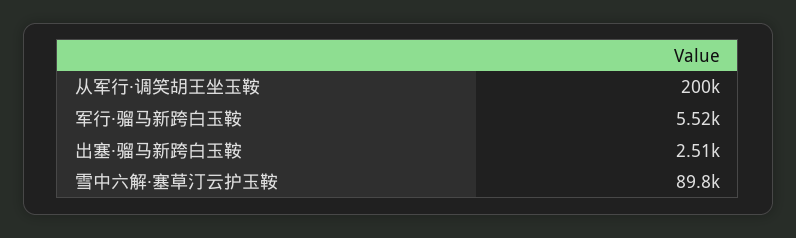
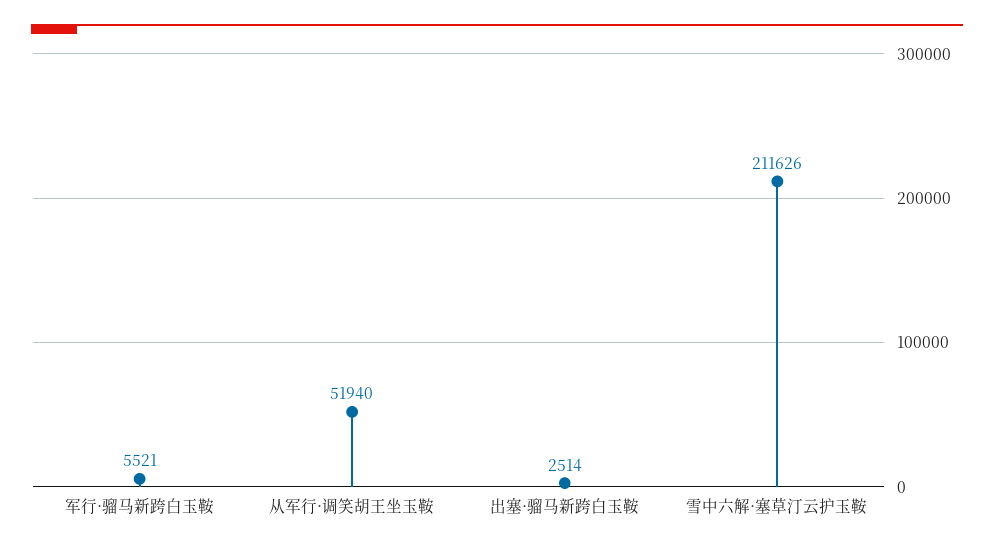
从军行·调笑胡王坐玉鞍: 200000 -> 51940
雪中六解·塞草汀云护玉鞍: 89800 -> 211626

